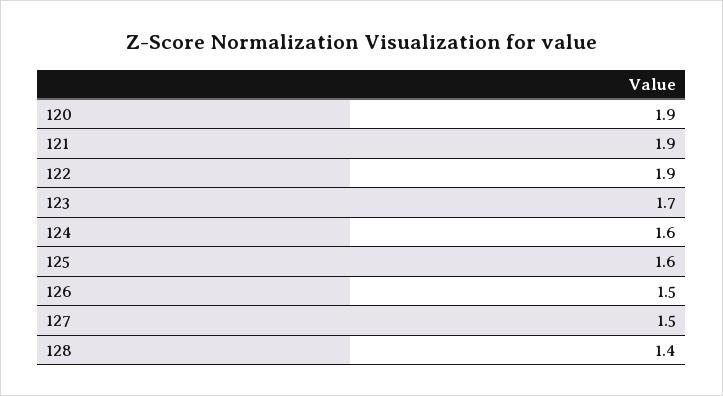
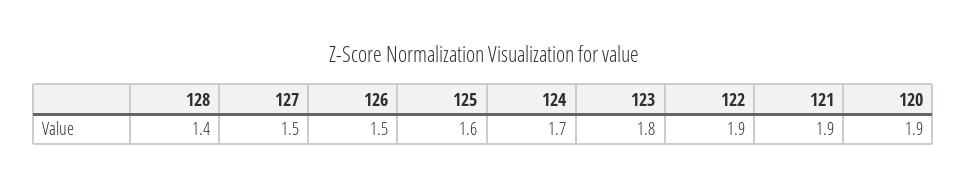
123: 1.7 -> 1.8
124: 1.6 -> 1.7

